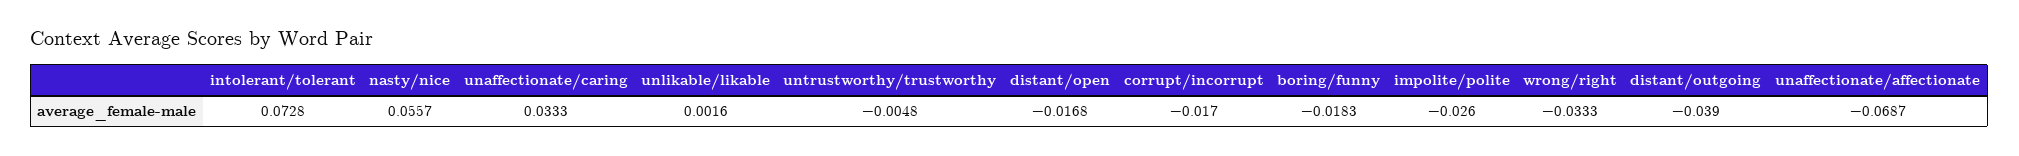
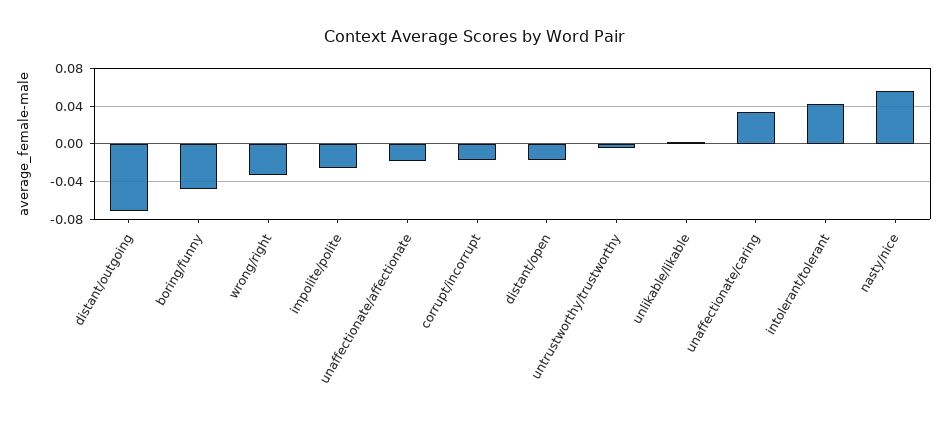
intolerant/tolerant: 0.0728 -> 0.04
boring/funny: -0.0183 -> -0.05
distant/outgoing: -0.039 -> -0.07
unaffectionate/affectionate: -0.0687 -> -0.02

